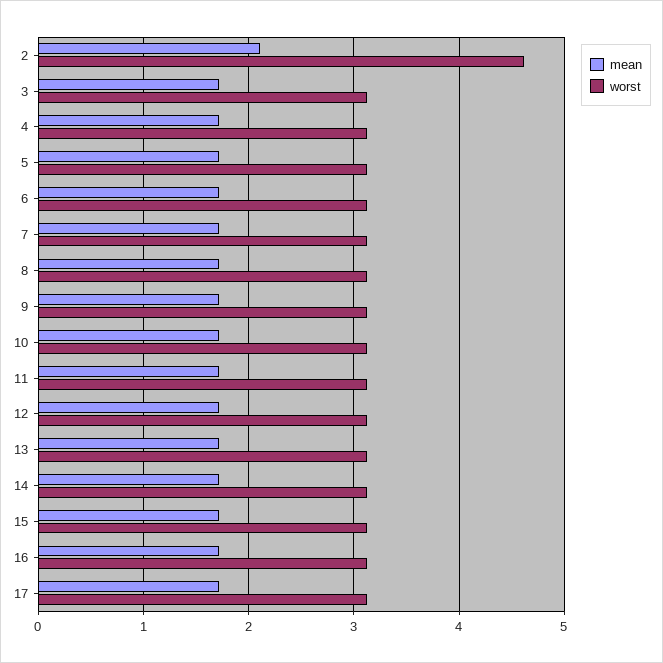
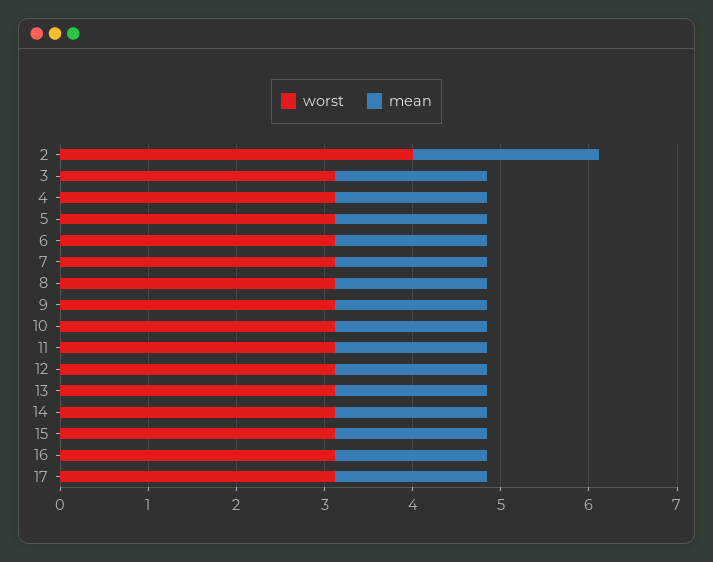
worst, 2: 4.6 -> 4

